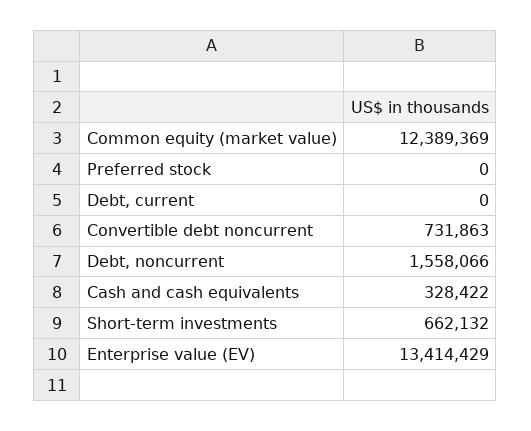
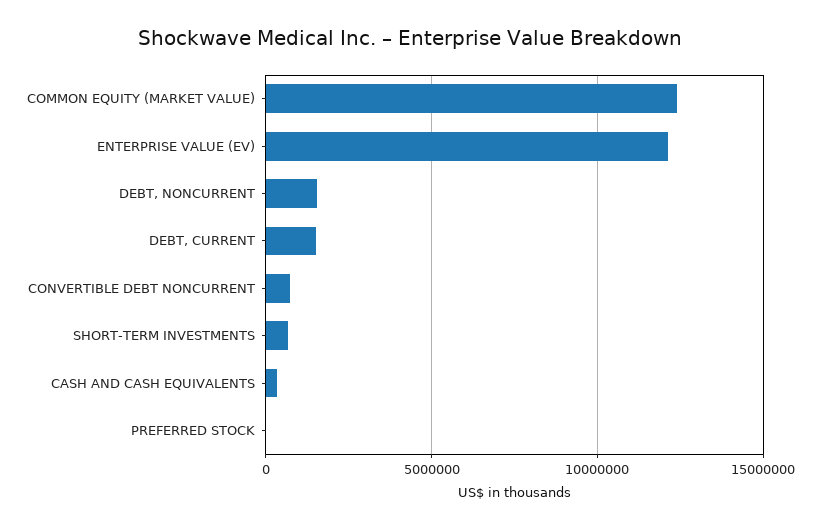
Debt, current: 0 -> 1500000
Enterprise value (EV): 13414429 -> 12000000

